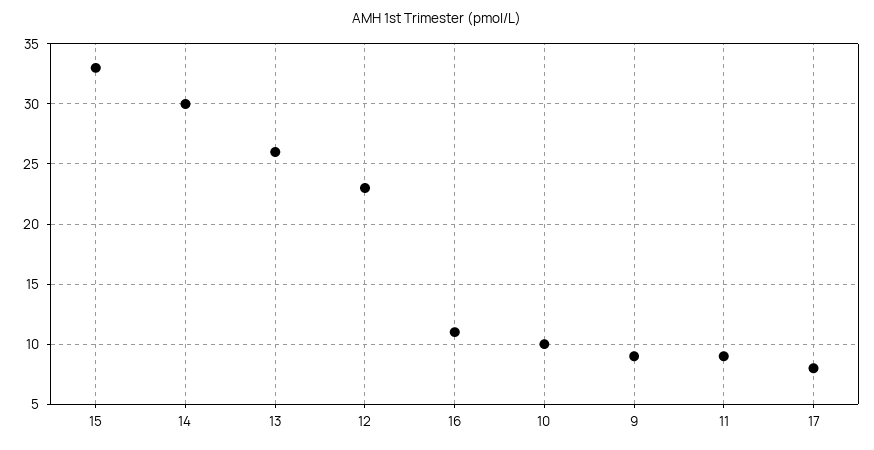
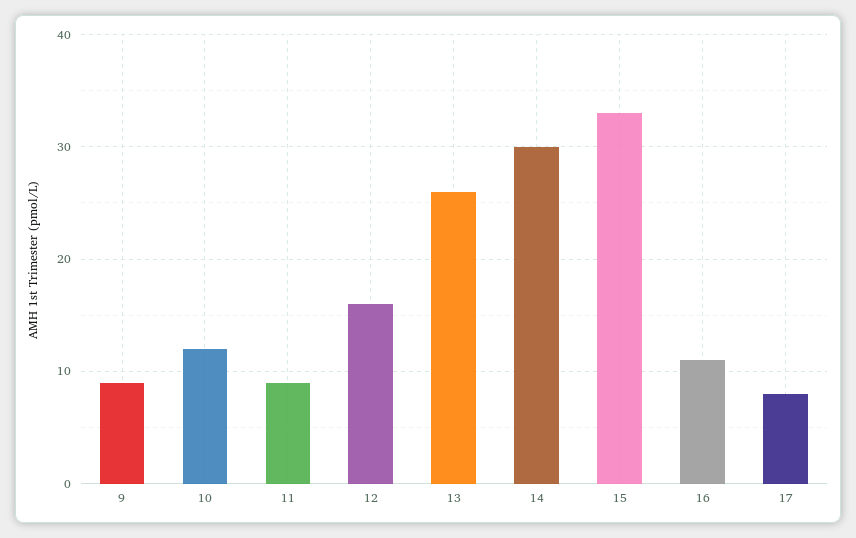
12: 23 -> 16
10: 10 -> 12

